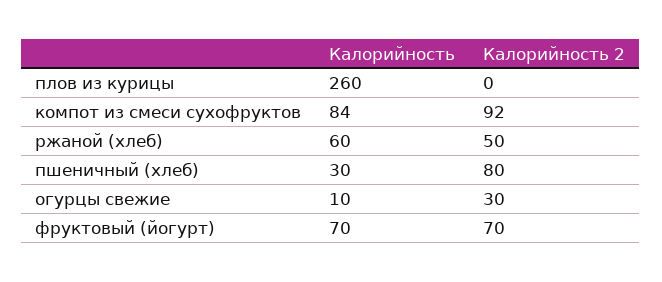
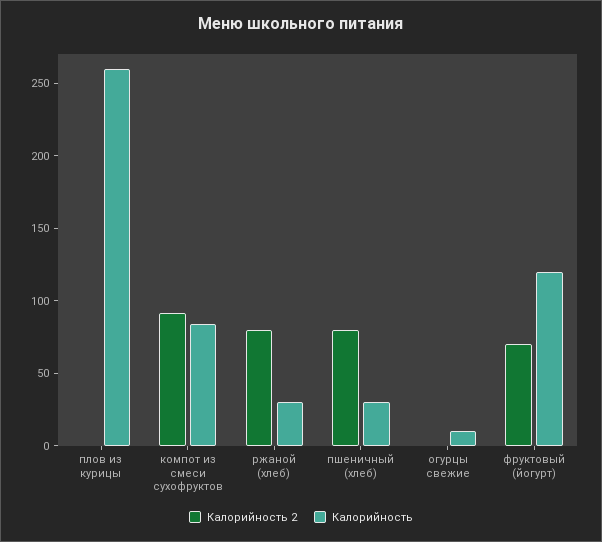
Калорийность, ржаной (хлеб): 60 -> 30
Калорийность 2, ржаной (хлеб): 50 -> 80
Калорийность 2, огурцы свежие: 30 -> 0
Калорийность, фруктовый (йогурт): 70 -> 120

